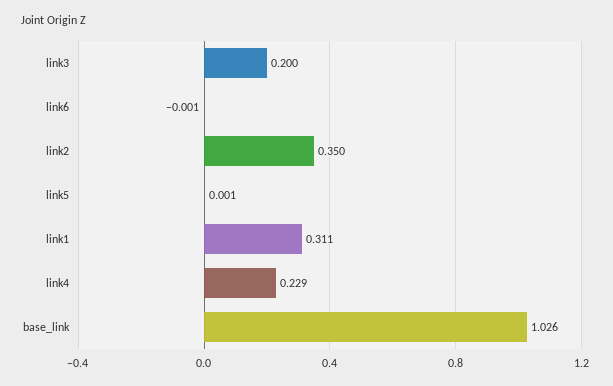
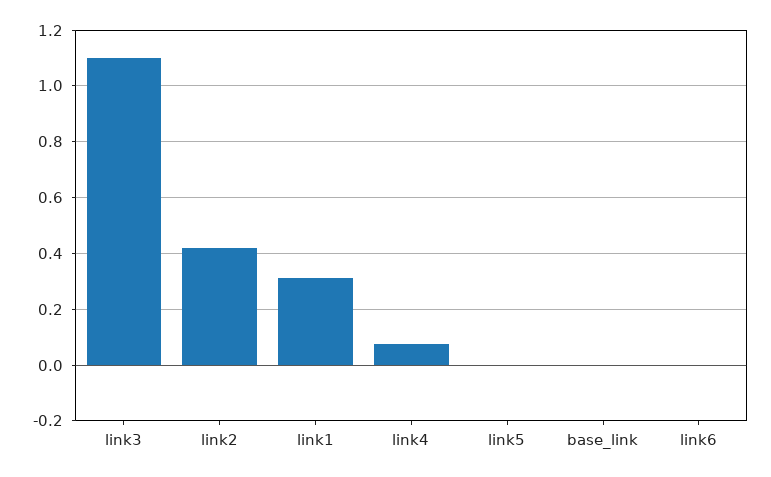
link3: 0.2 -> 1.1
link2: 0.35 -> 0.425
link4: 0.229 -> 0.075
base_link: 1.026 -> 0

